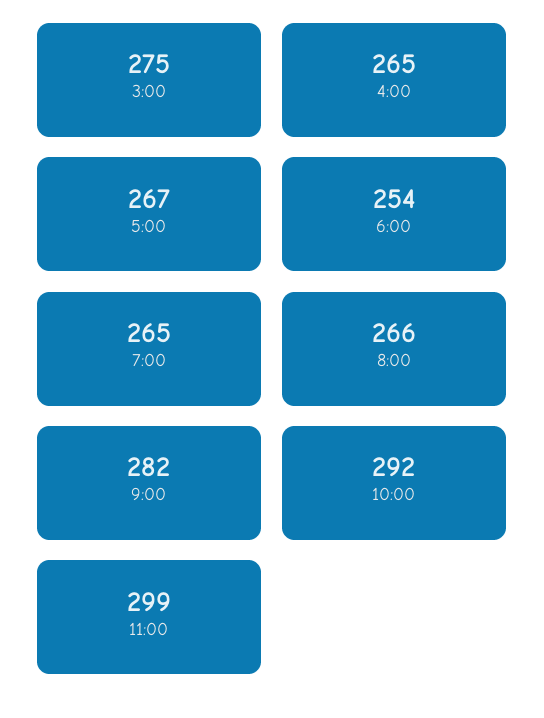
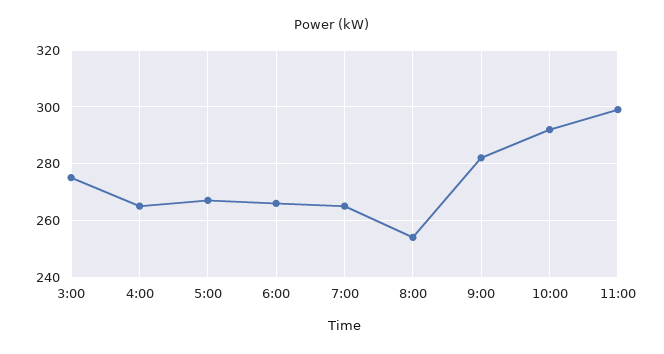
6:00: 254 -> 265
8:00: 266 -> 255

